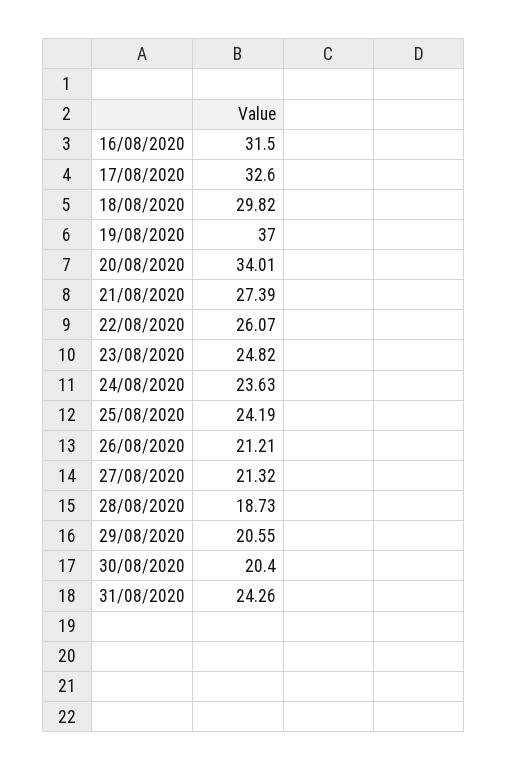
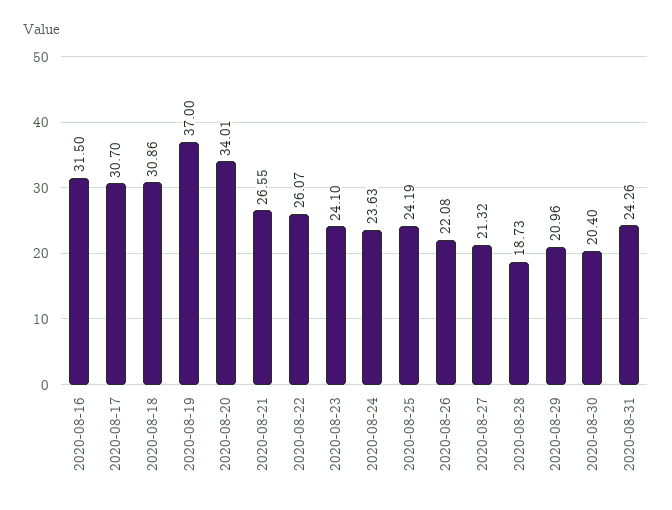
17/08/2020: 32.6 -> 30.7
18/08/2020: 29.82 -> 30.86
21/08/2020: 27.39 -> 26.55
23/08/2020: 24.82 -> 24.1
26/08/2020: 21.21 -> 22.08
29/08/2020: 20.55 -> 20.96

